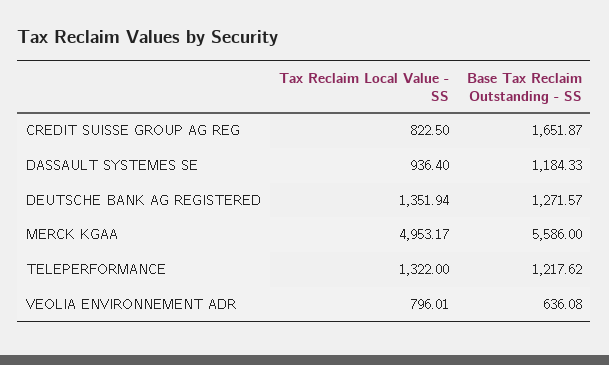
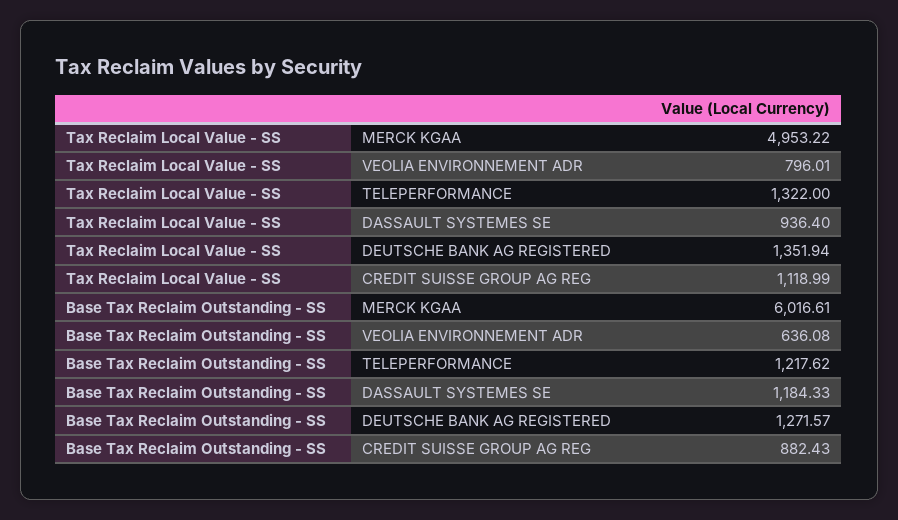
Tax Reclaim Local Value - SS, CREDIT SUISSE GROUP AG REG: 822.5 -> 1118.99
Base Tax Reclaim Outstanding - SS, CREDIT SUISSE GROUP AG REG: 1651.87 -> 882.43
Tax Reclaim Local Value - SS, MERCK KGAA: 4953.17 -> 4953.22
Base Tax Reclaim Outstanding - SS, MERCK KGAA: 5586 -> 6016.61

